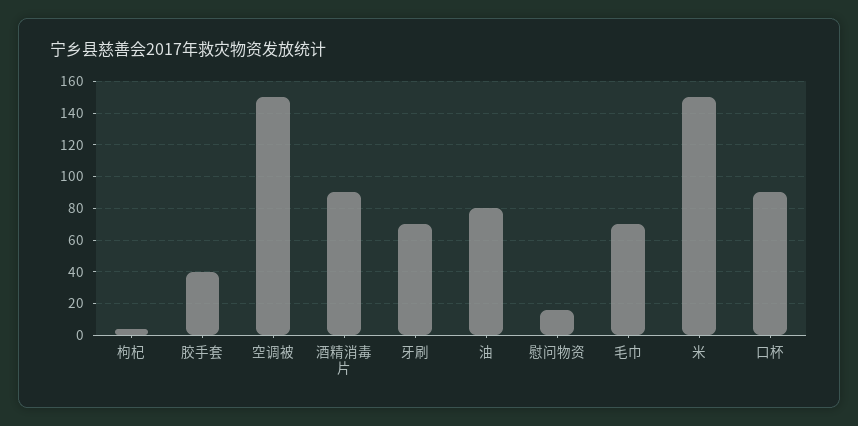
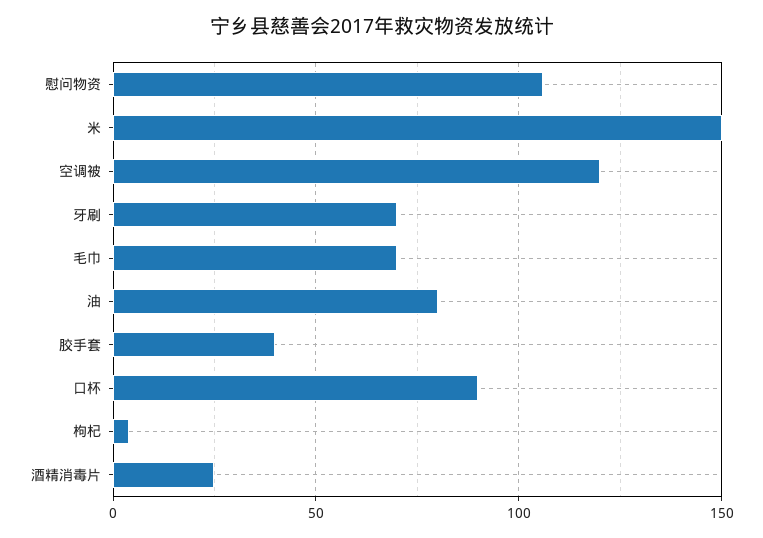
空调被: 150 -> 120
酒精消毒片: 90 -> 25
慰问物资: 15 -> 105

